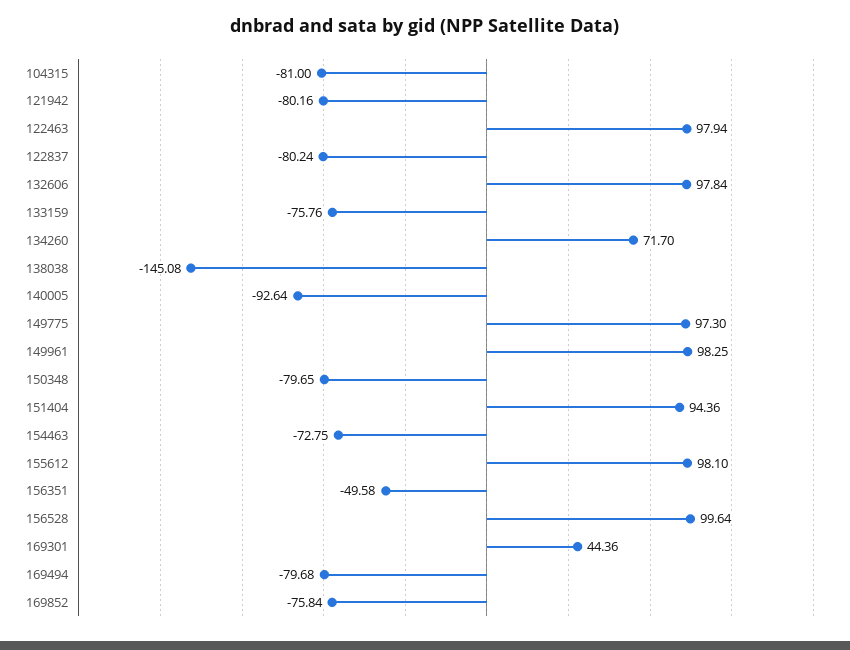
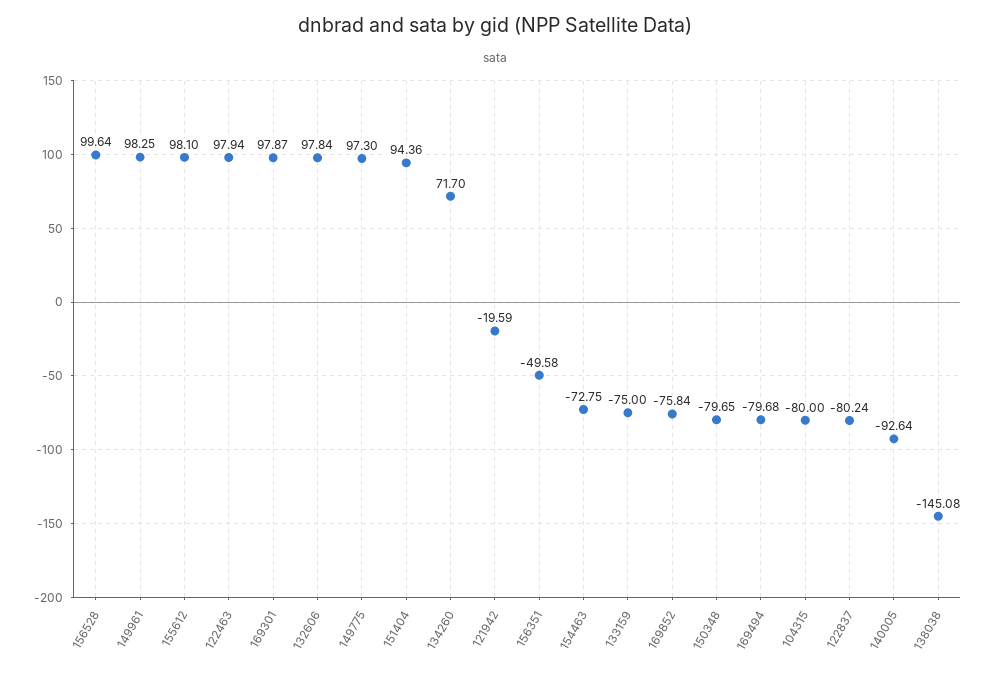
104315: -81 -> -80
121942: -80.16 -> -19.59
133159: -75.76 -> -75
169301: 44.36 -> 97.87

